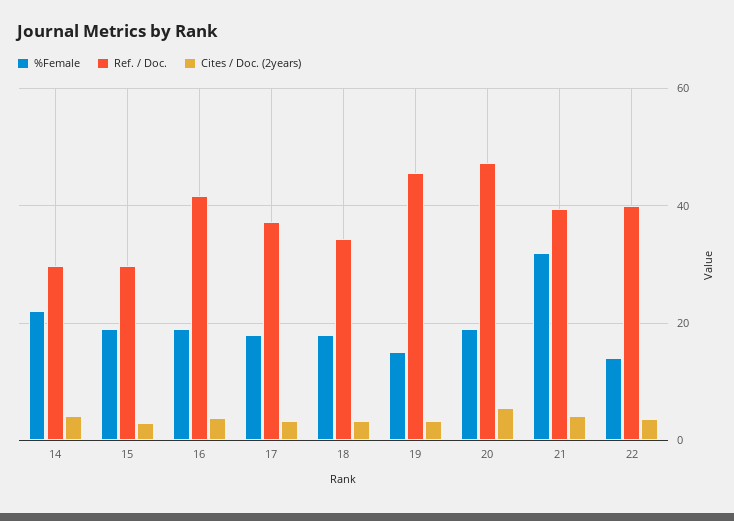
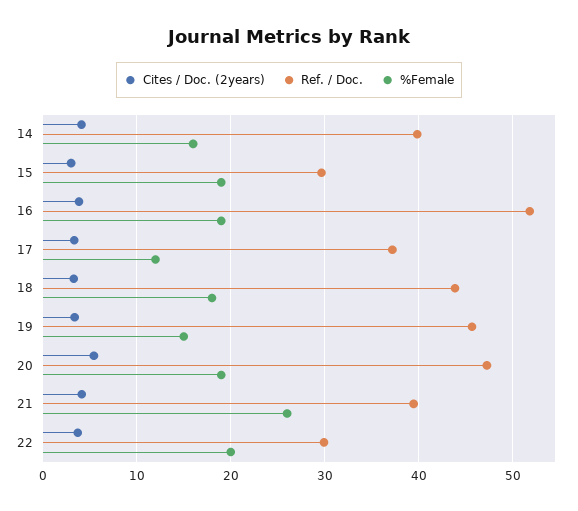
%Female, 14: 22 -> 16
Ref. / Doc., 14: 30 -> 40
Ref. / Doc., 16: 42 -> 52
%Female, 17: 18 -> 12
Ref. / Doc., 18: 34 -> 44
%Female, 21: 32 -> 26
%Female, 22: 14 -> 20
Ref. / Doc., 22: 40 -> 30

